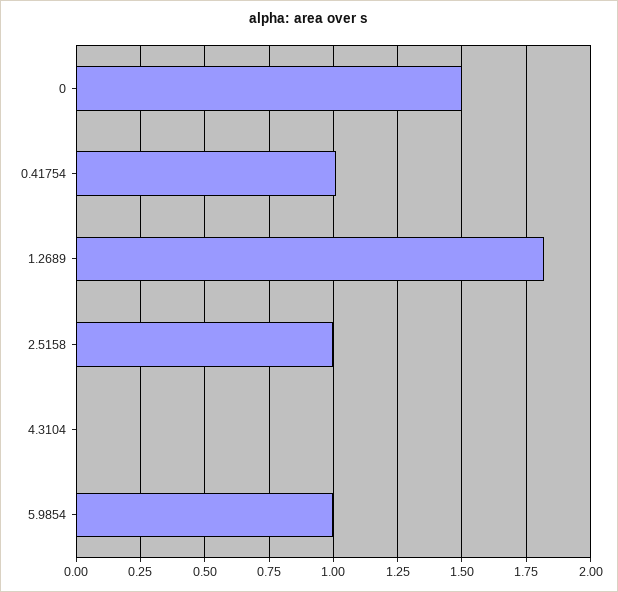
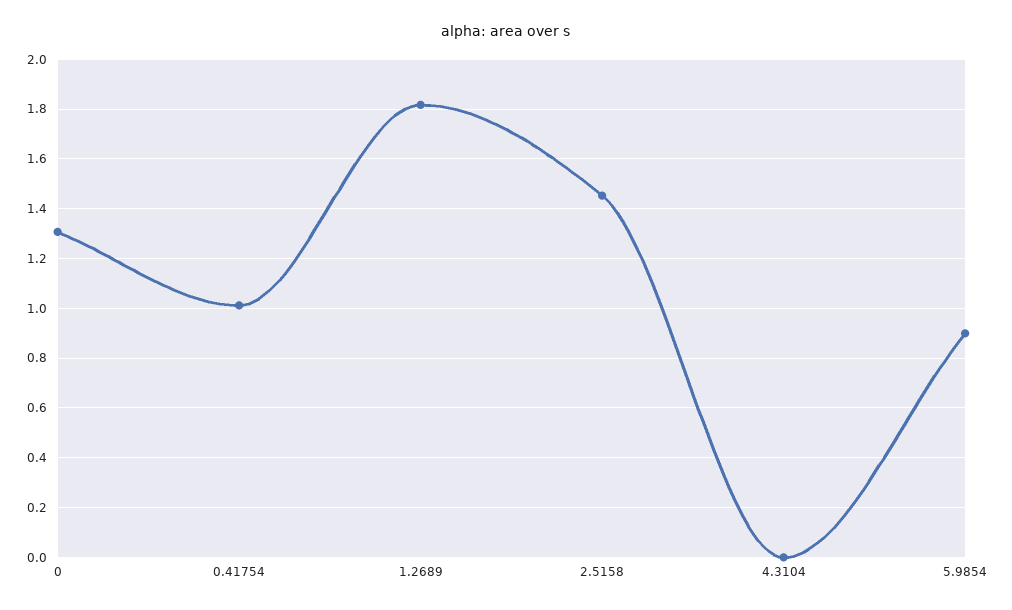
0: 1.5 -> 1.3
2.5158: 1 -> 1.45
5.9854: 1 -> 0.9

